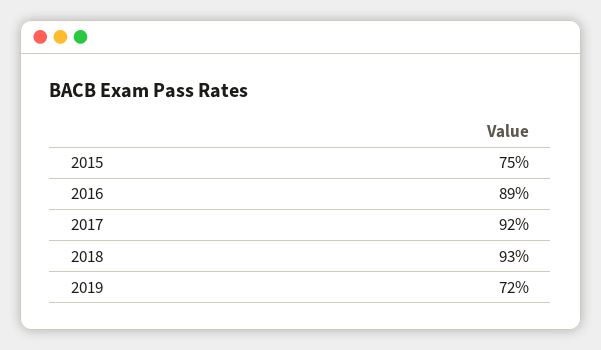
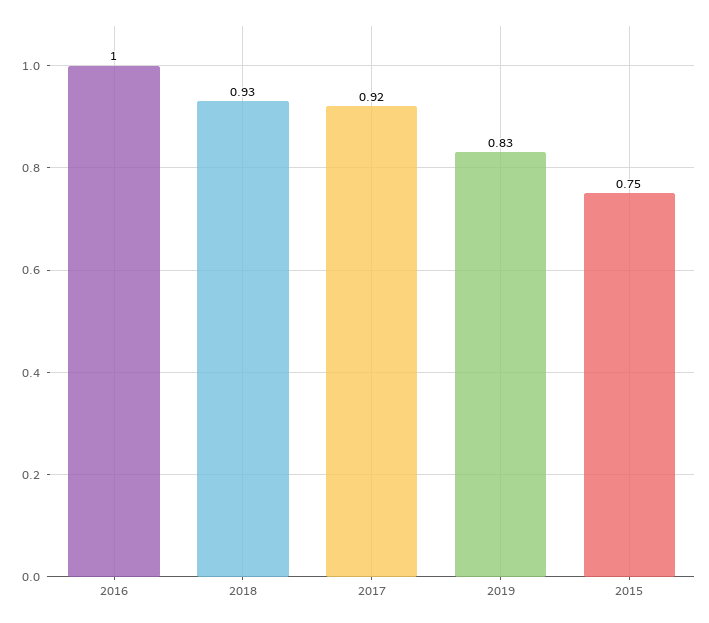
2016: 0.89 -> 1
2019: 0.72 -> 0.83

